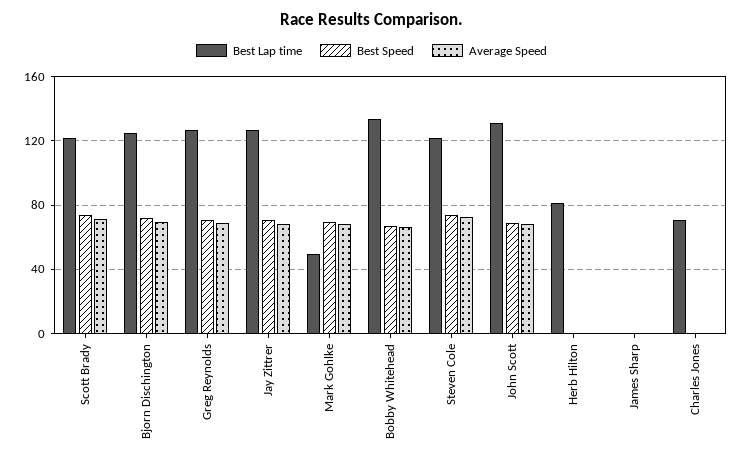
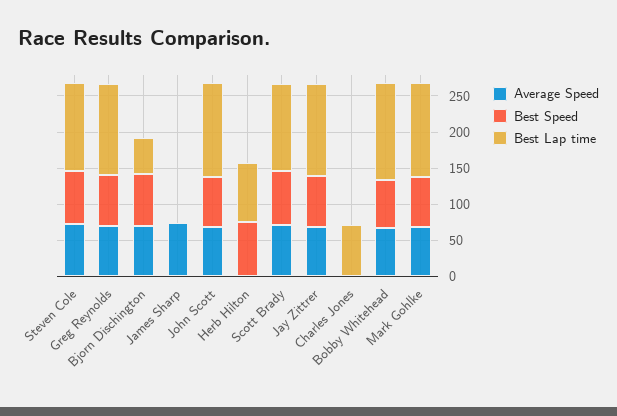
Best Lap time, Bjorn Dischington: 125 -> 50
Best Lap time, Mark Gohlke: 50 -> 125
Best Speed, Herb Hilton: 0 -> 75
Average Speed, James Sharp: 0 -> 75

